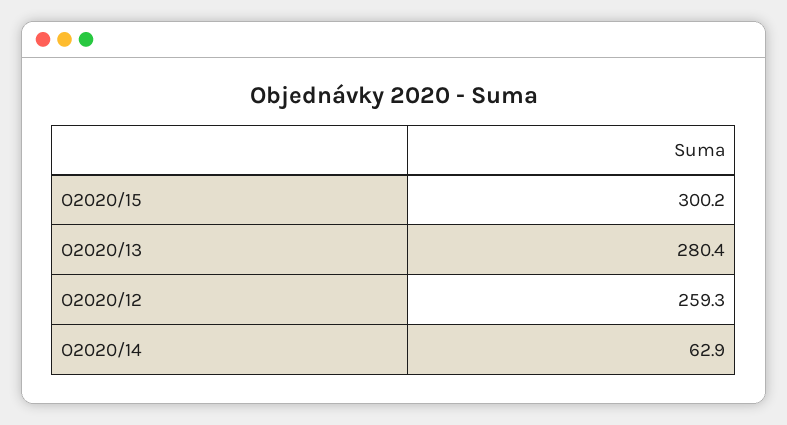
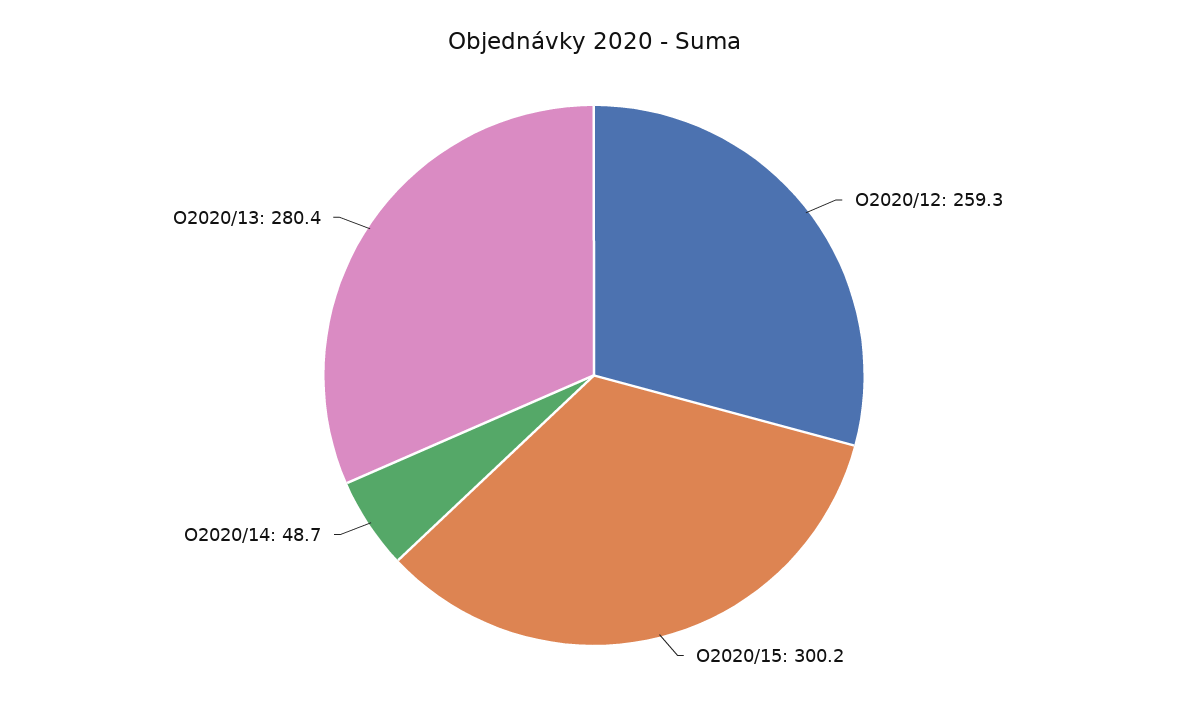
O2020/14: 62.9 -> 48.7

